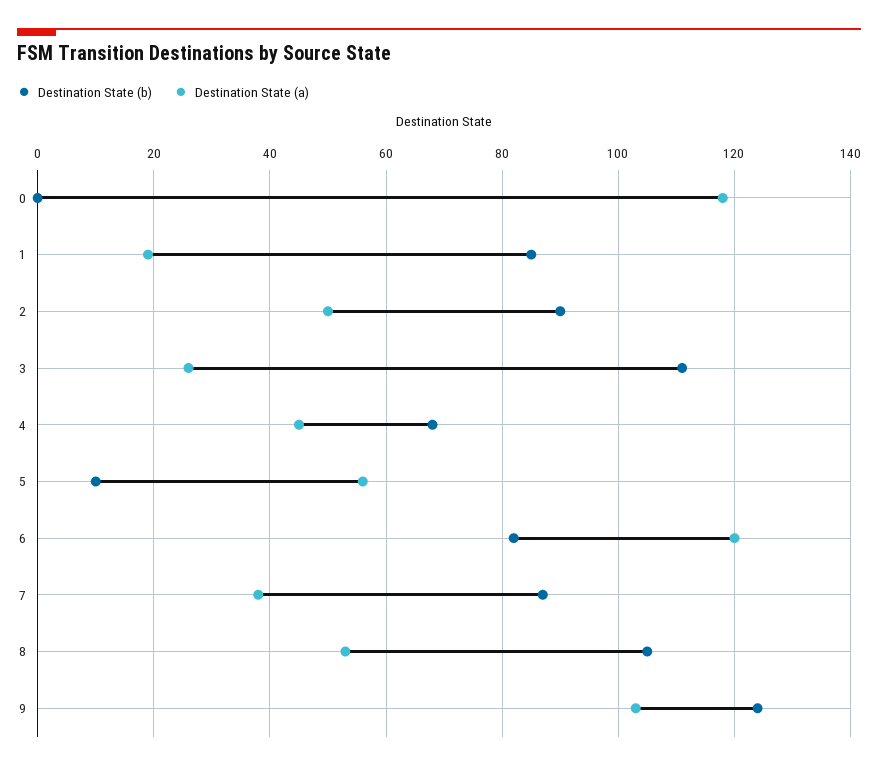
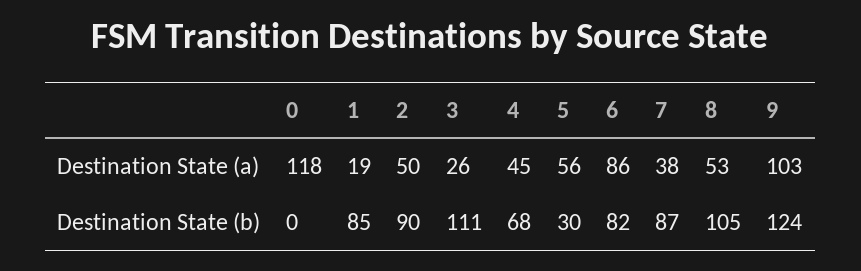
Destination State (b), 5: 10 -> 30
Destination State (a), 6: 120 -> 86

